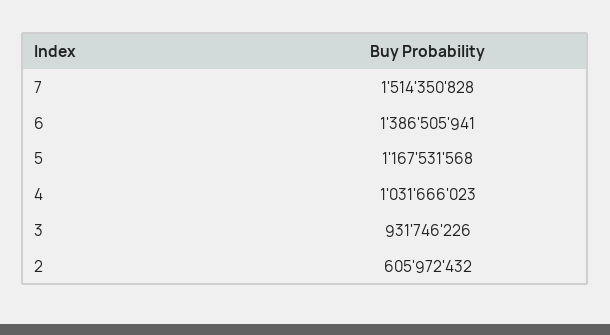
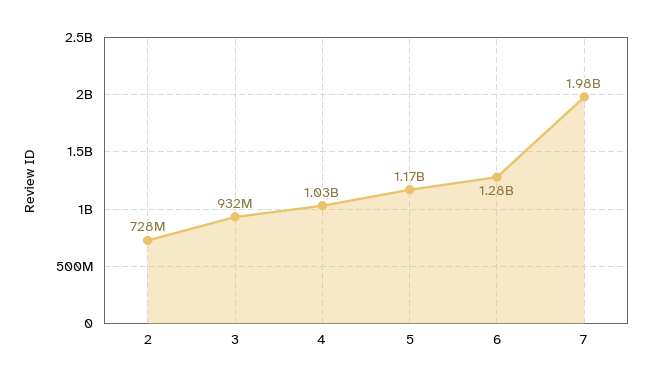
7: 1514350828 -> 1980000000
6: 1386505941 -> 1280000000
2: 605972432 -> 728000000

